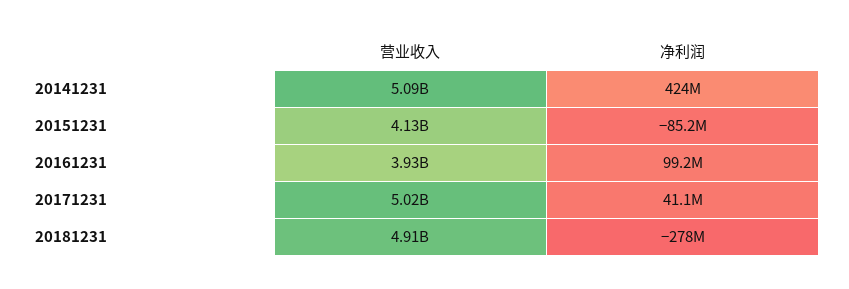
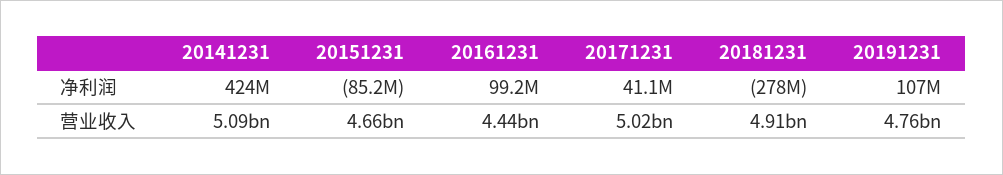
营业收入, 20151231: 4130000000 -> 4660000000
营业收入, 20161231: 3930000000 -> 4440000000
净利润, 20191231: none -> 107000000
营业收入, 20191231: none -> 4760000000

